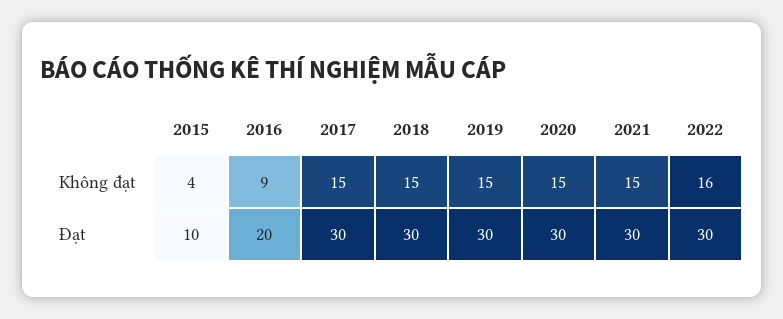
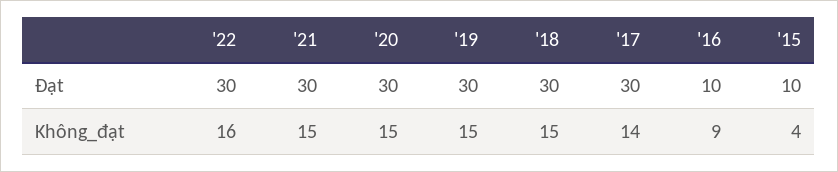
2017, Không đạt: 15 -> 14
2016, Đạt: 20 -> 10

